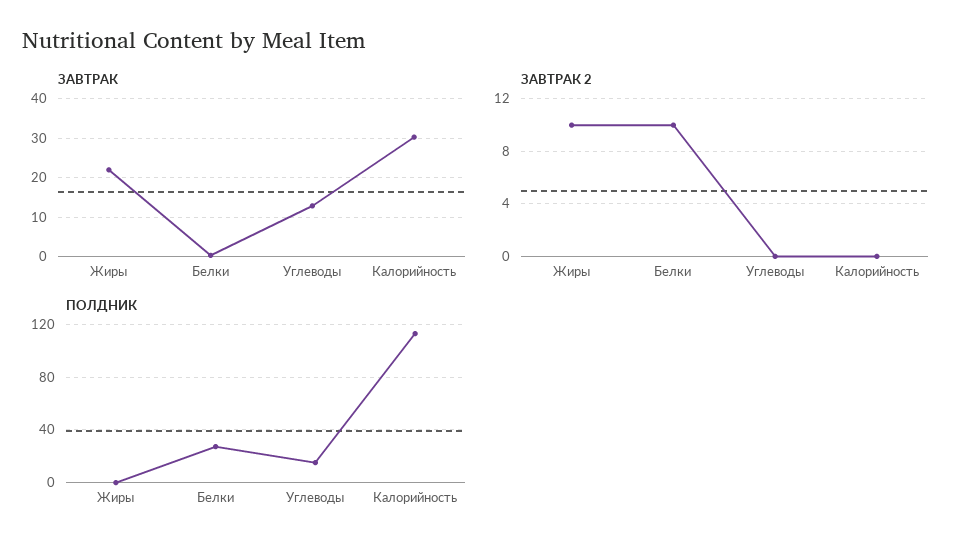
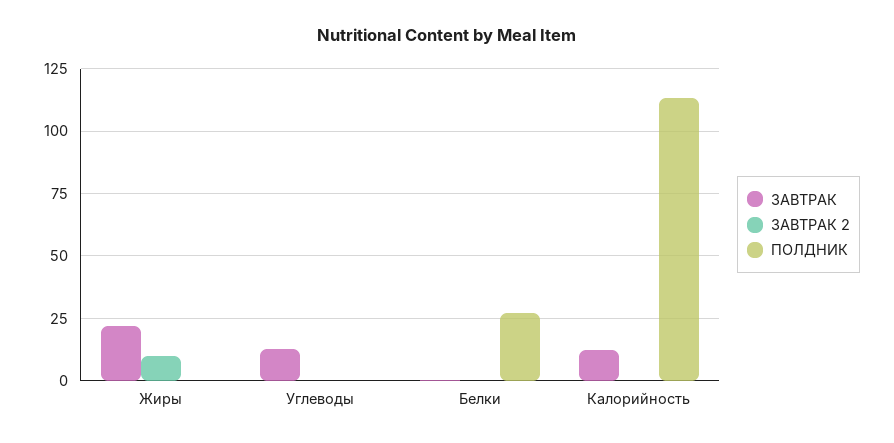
ЗАВТРАК, Калорийность: 30 -> 12.5
ЗАВТРАК 2, Белки: 10 -> 0
ПОЛДНИК, Углеводы: 15 -> 0

